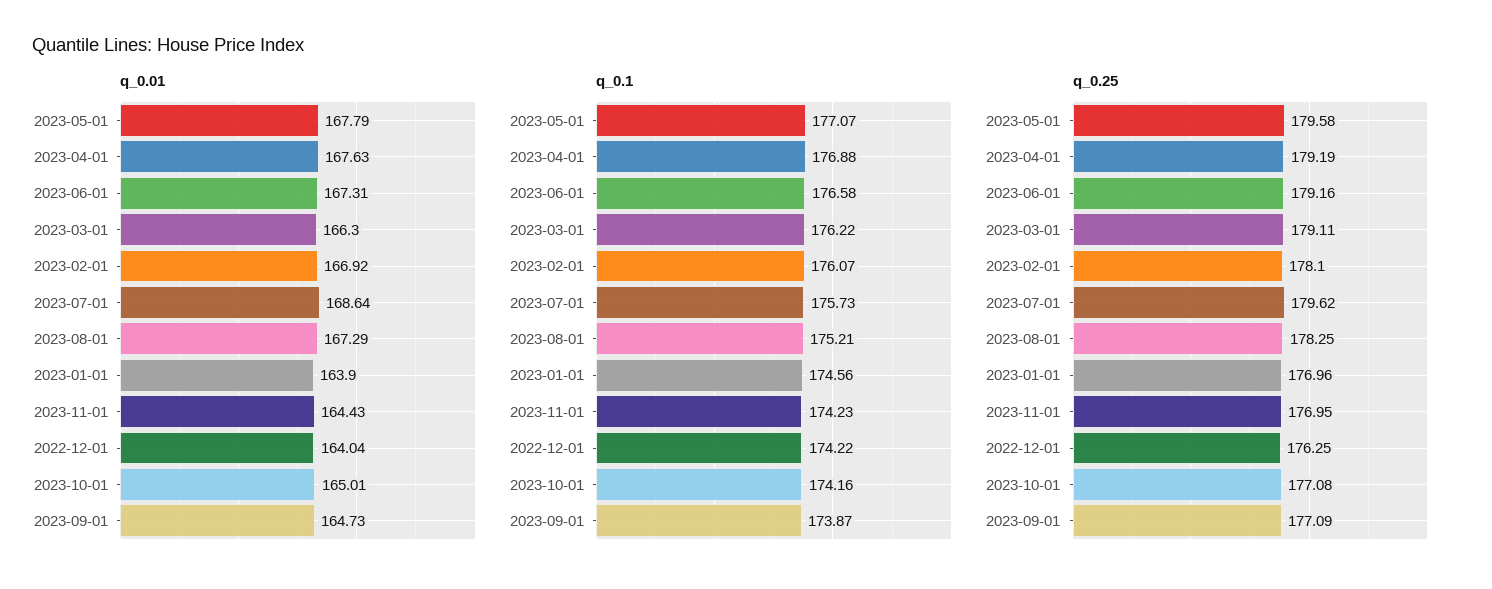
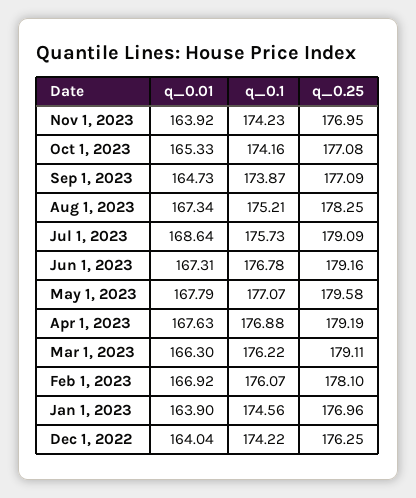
q_0.01, 2023-08-01: 167.29 -> 167.34
q_0.01, 2023-11-01: 164.43 -> 163.92
q_0.01, 2023-10-01: 165.01 -> 165.33
q_0.1, 2023-06-01: 176.58 -> 176.78
q_0.25, 2023-07-01: 179.62 -> 179.09

